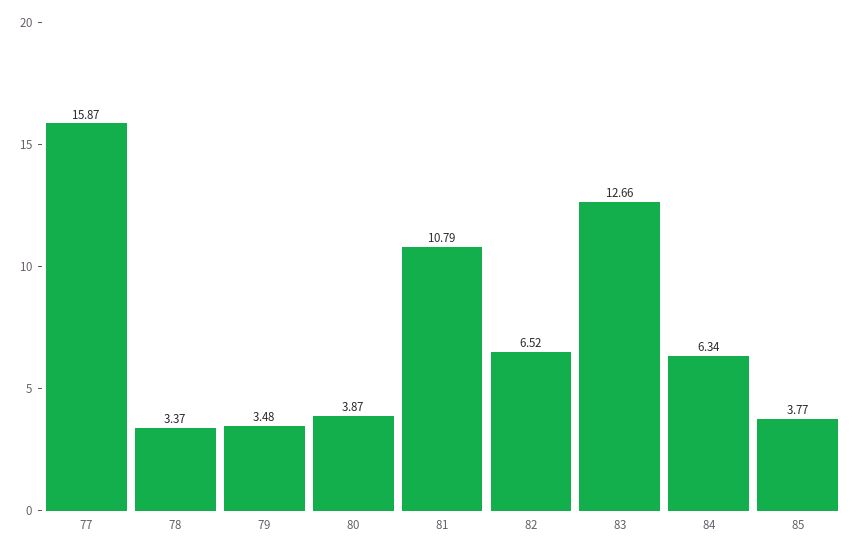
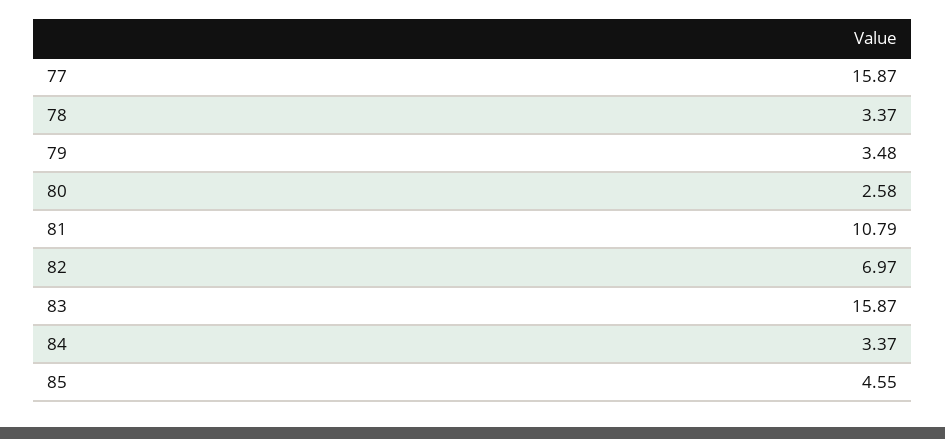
80: 3.87 -> 2.58
82: 6.52 -> 6.97
83: 12.66 -> 15.87
84: 6.34 -> 3.37
85: 3.77 -> 4.55

